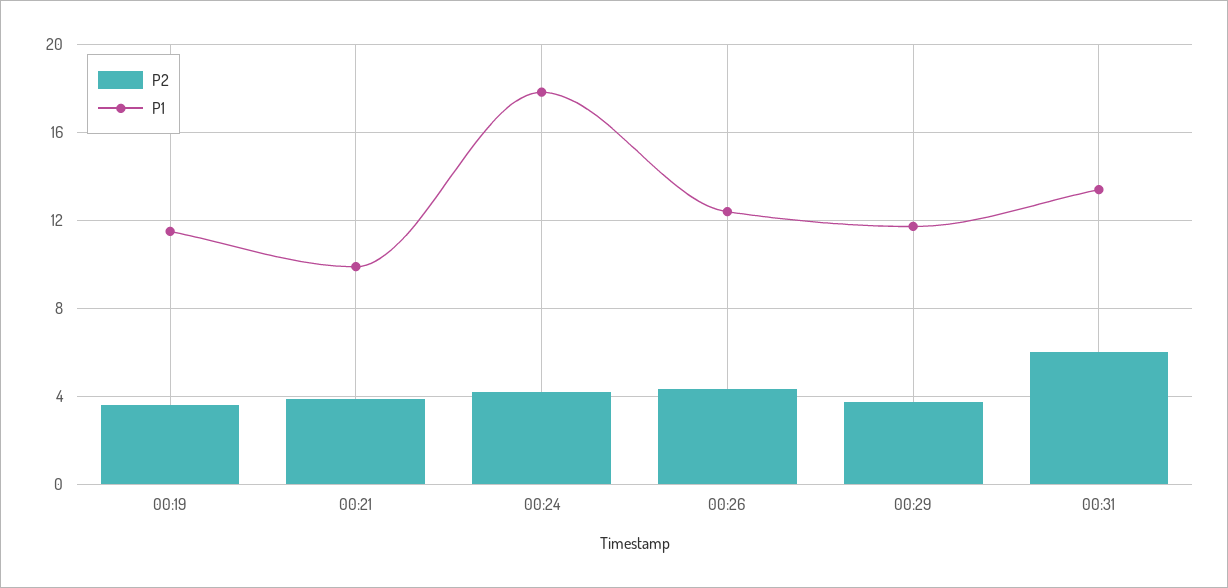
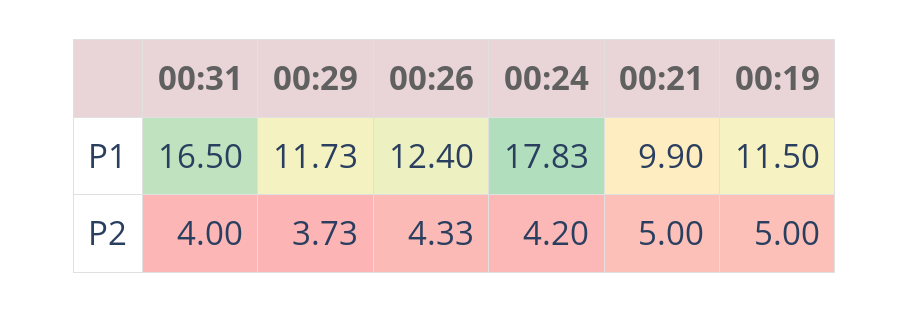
P2, 00:19: 3.5 -> 5
P2, 00:21: 4 -> 5
P2, 00:31: 6 -> 4
P1, 00:31: 13.5 -> 16.5

